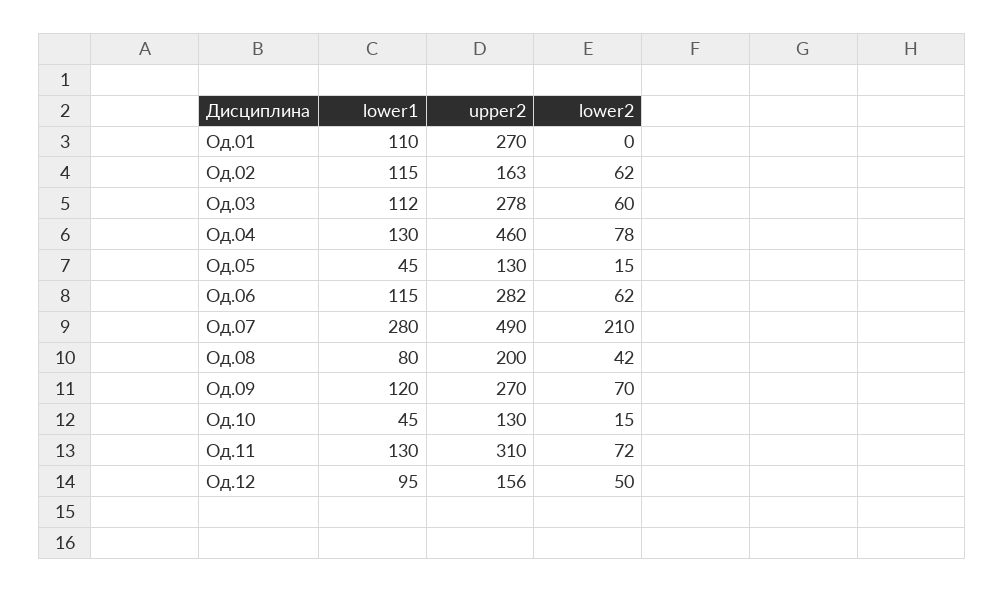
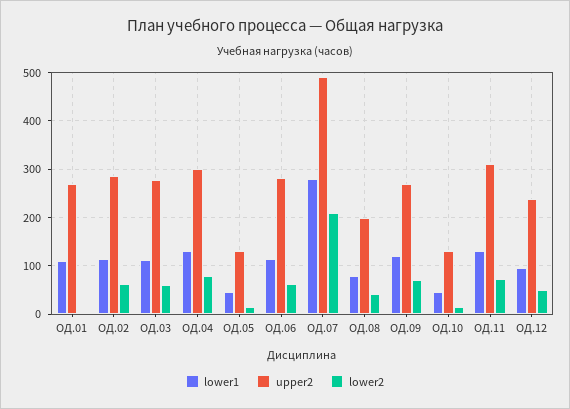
upper2, Од.02: 163 -> 280
upper2, Од.04: 460 -> 300
upper2, Од.12: 156 -> 240

